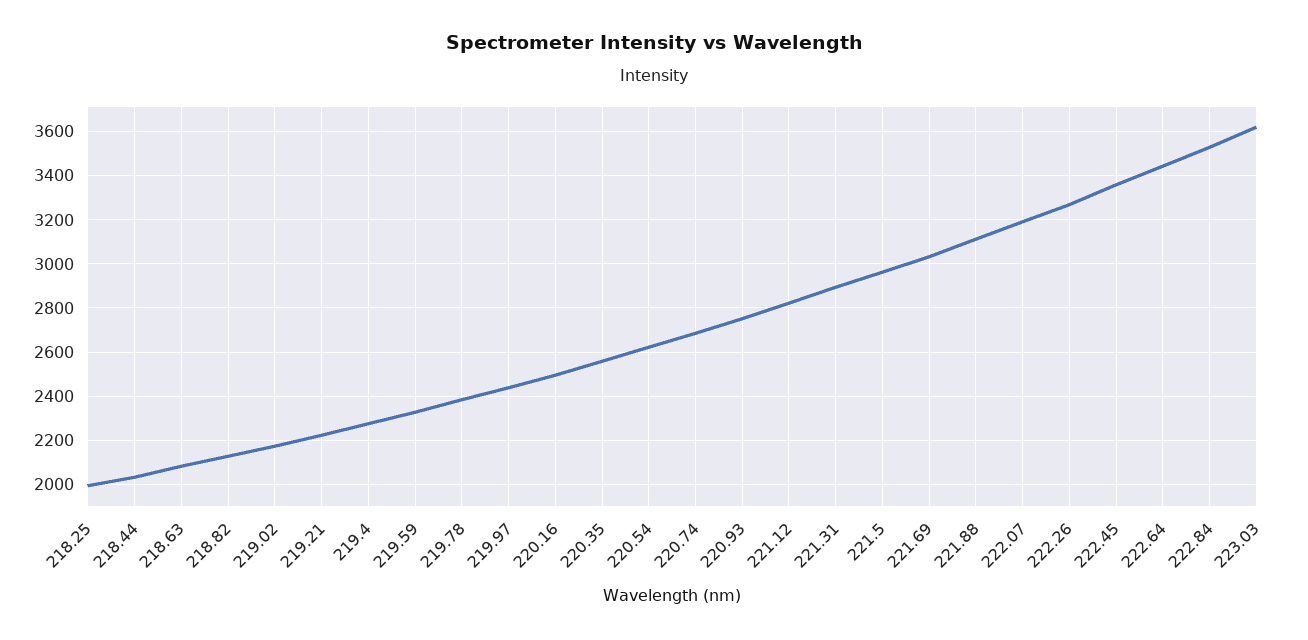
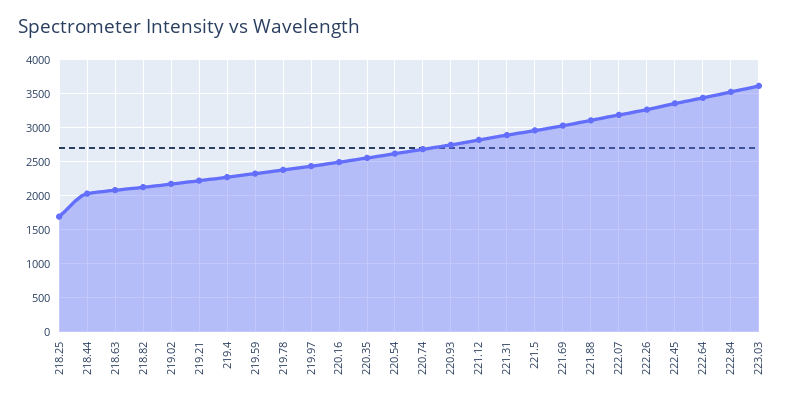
218.25: 2000 -> 1700

